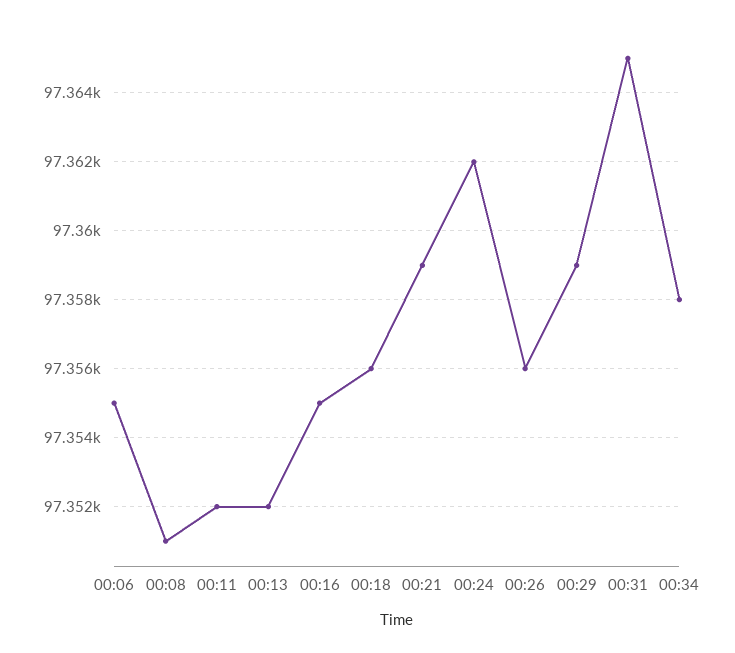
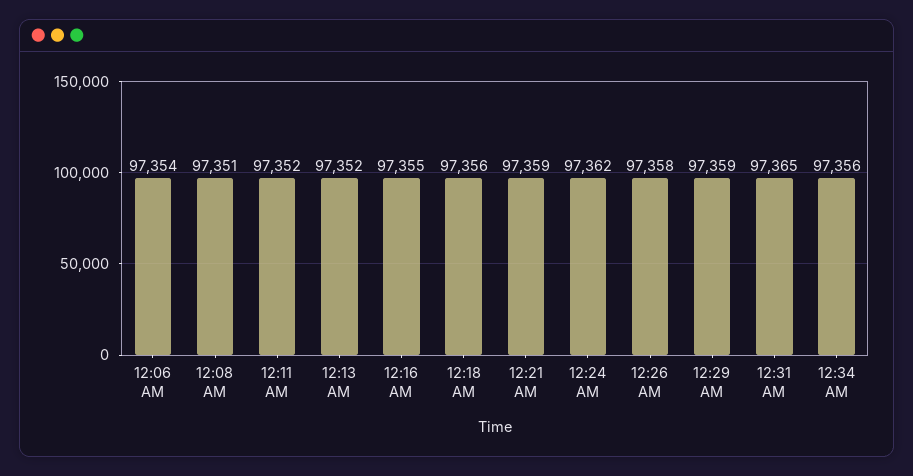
00:06: 97355 -> 97354
00:26: 97356 -> 97358
00:34: 97358 -> 97356

